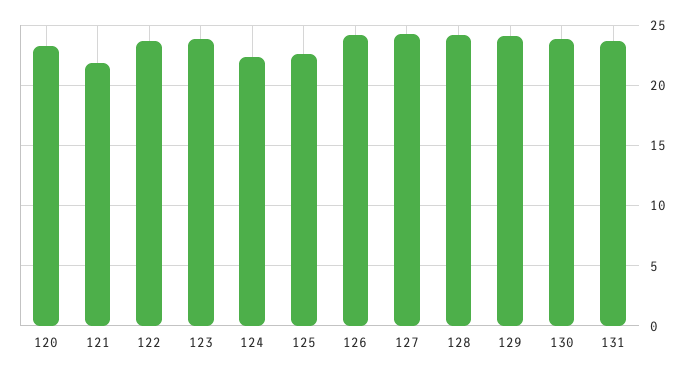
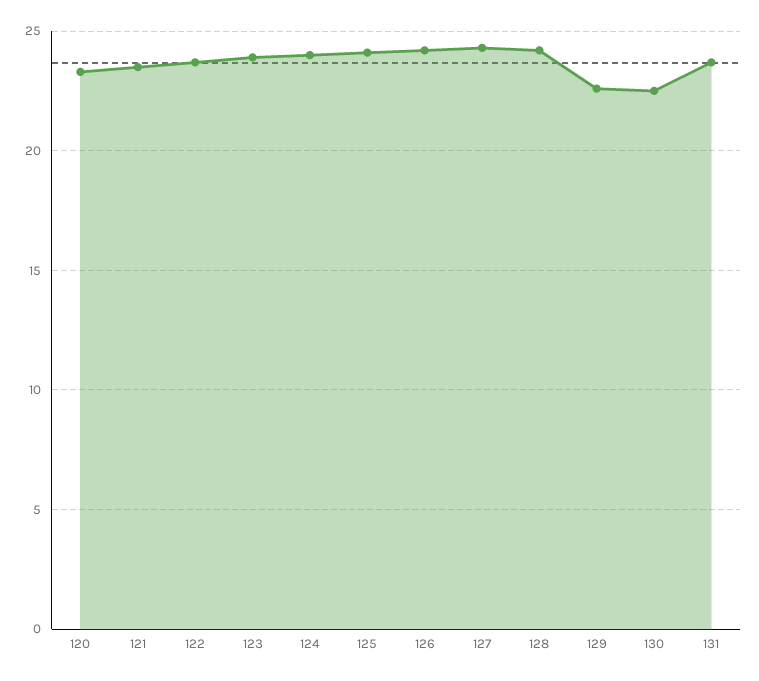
121: 22 -> 23.5
124: 22.5 -> 24
125: 22.5 -> 24
129: 24 -> 22.5
130: 24 -> 22.5

